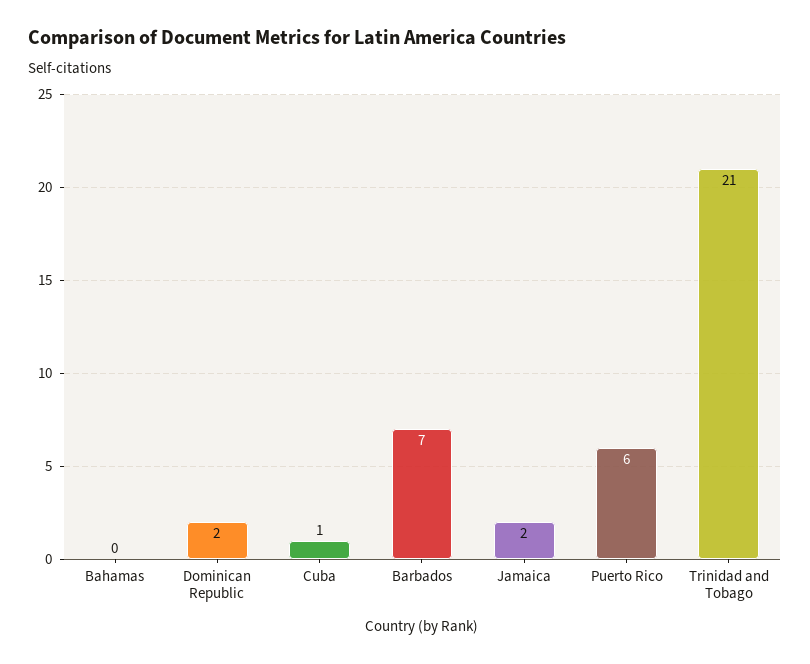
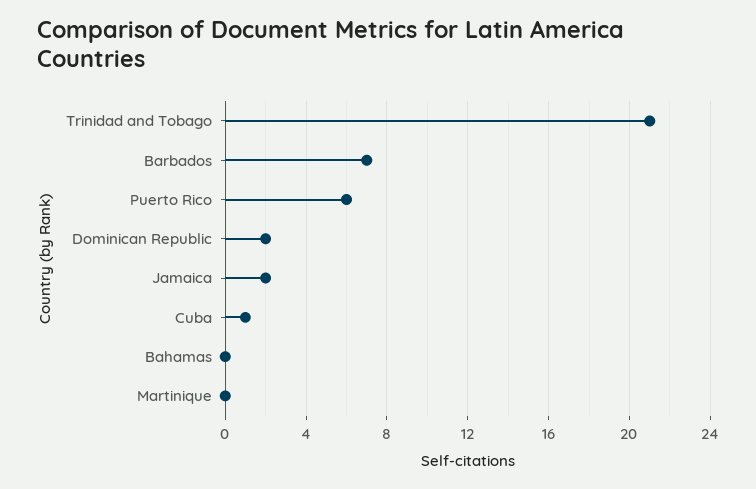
Martinique: none -> 0

